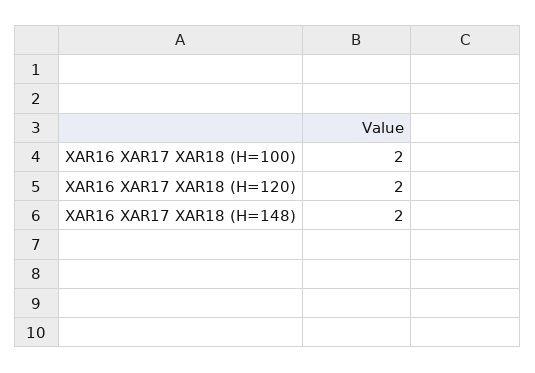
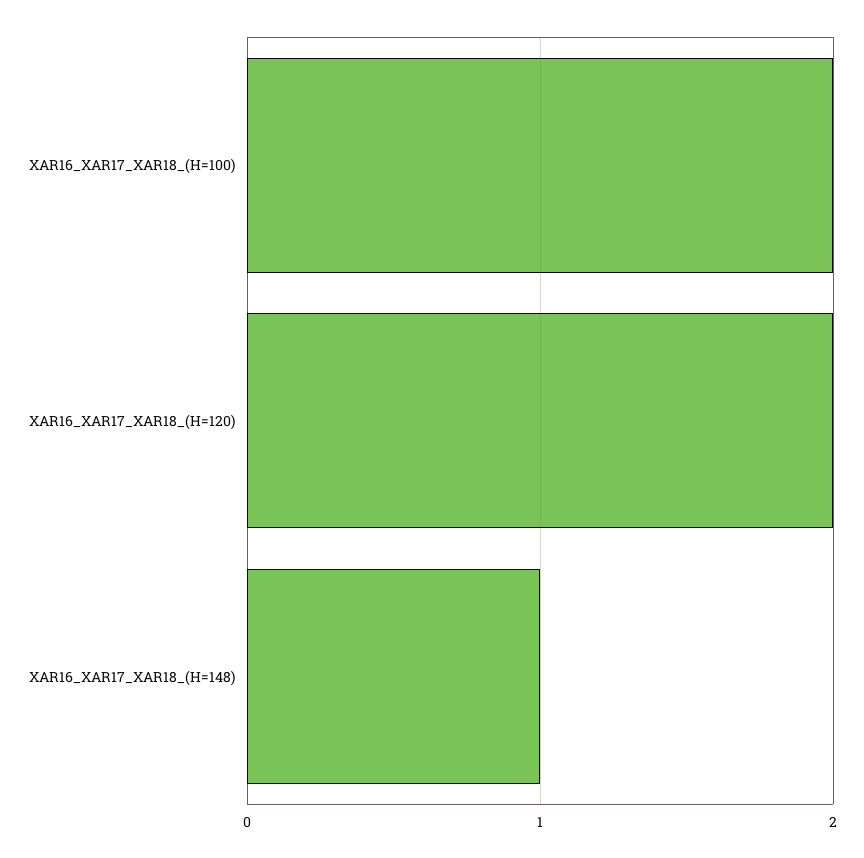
XAR16 XAR17 XAR18 (H=148): 2 -> 1

